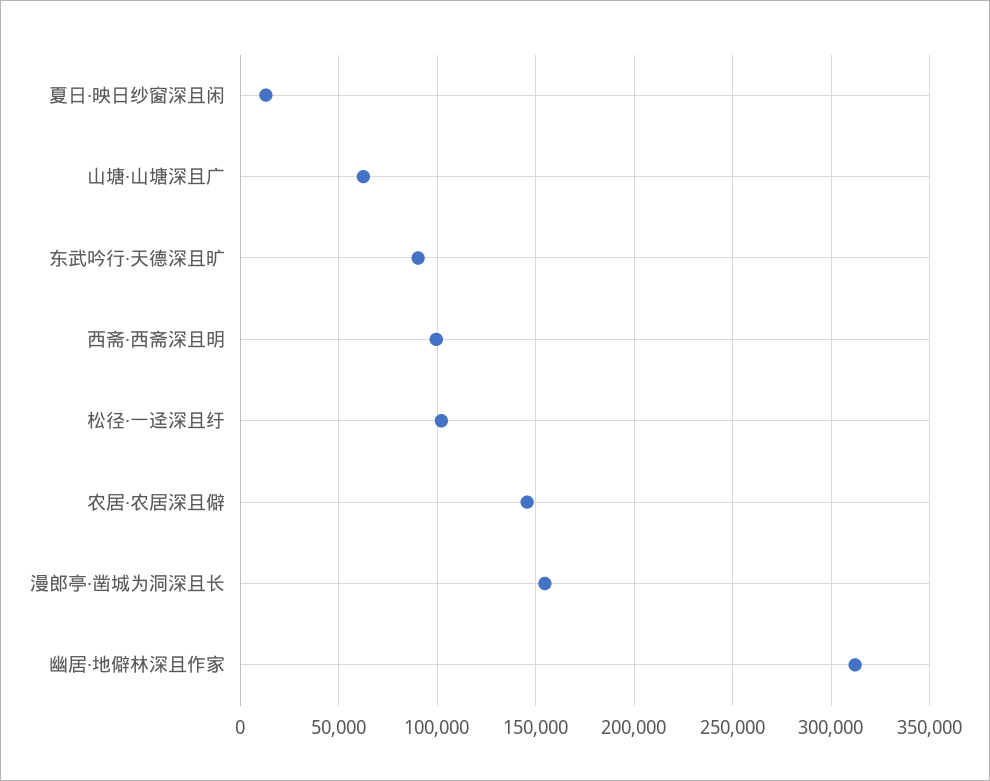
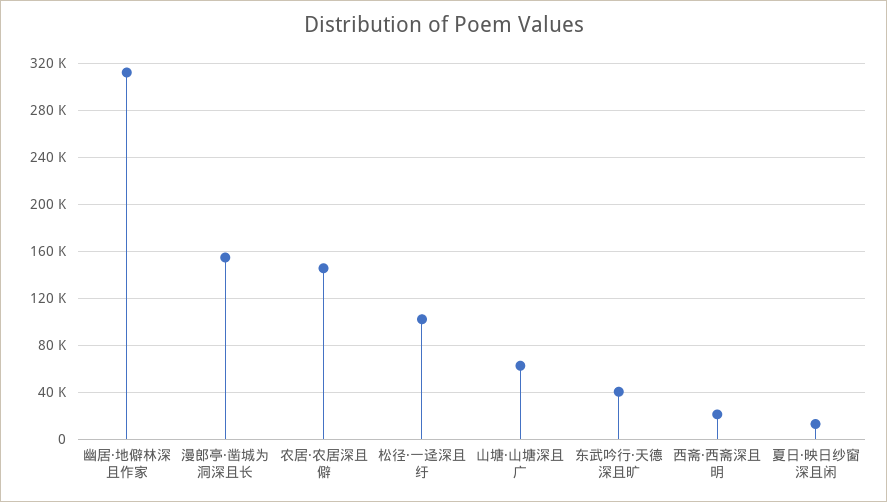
东武吟行·天德深且旷: 90000 -> 40000
西斋·西斋深且明: 100000 -> 20000

